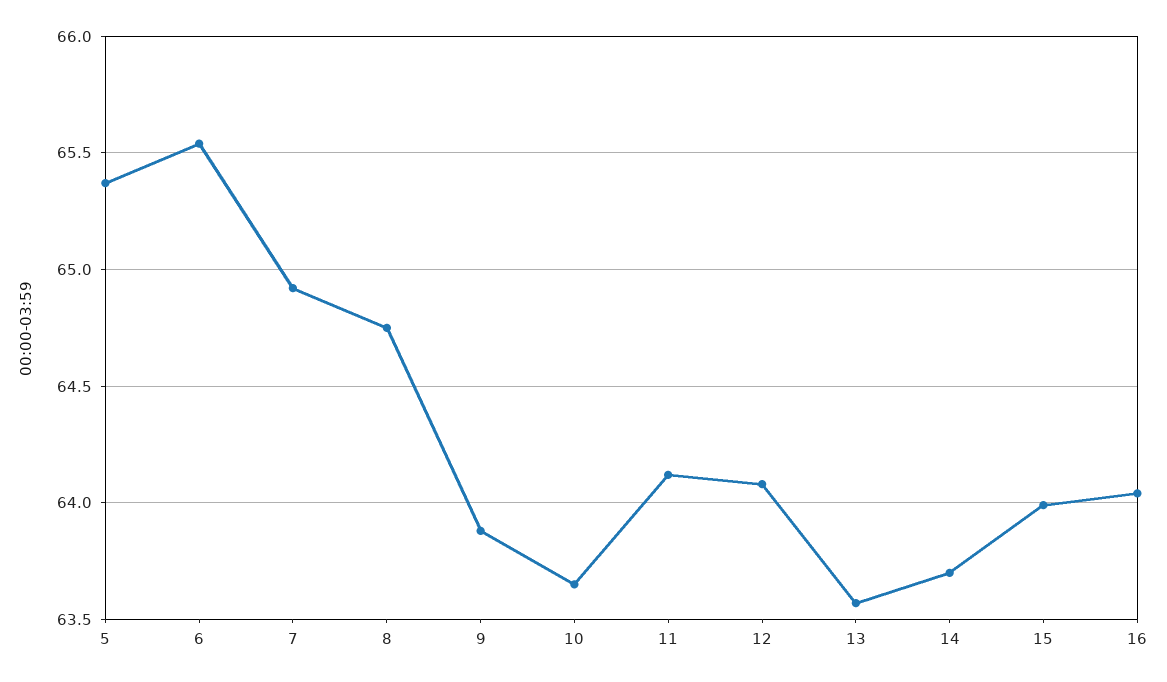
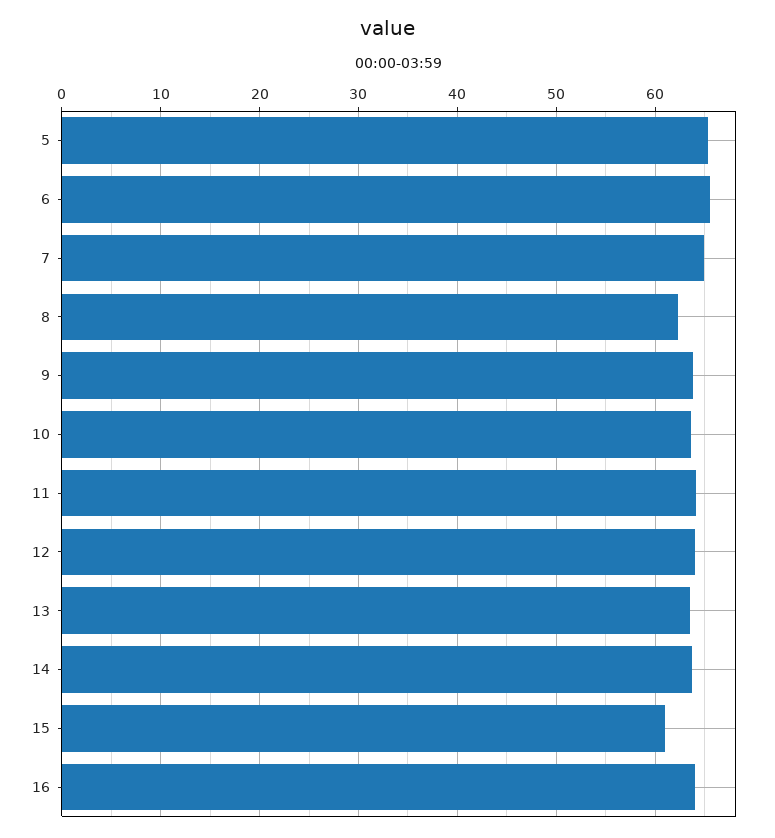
8: 64.75 -> 62
15: 64 -> 61

